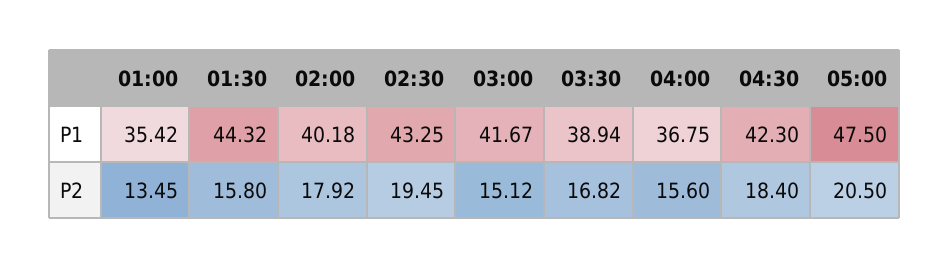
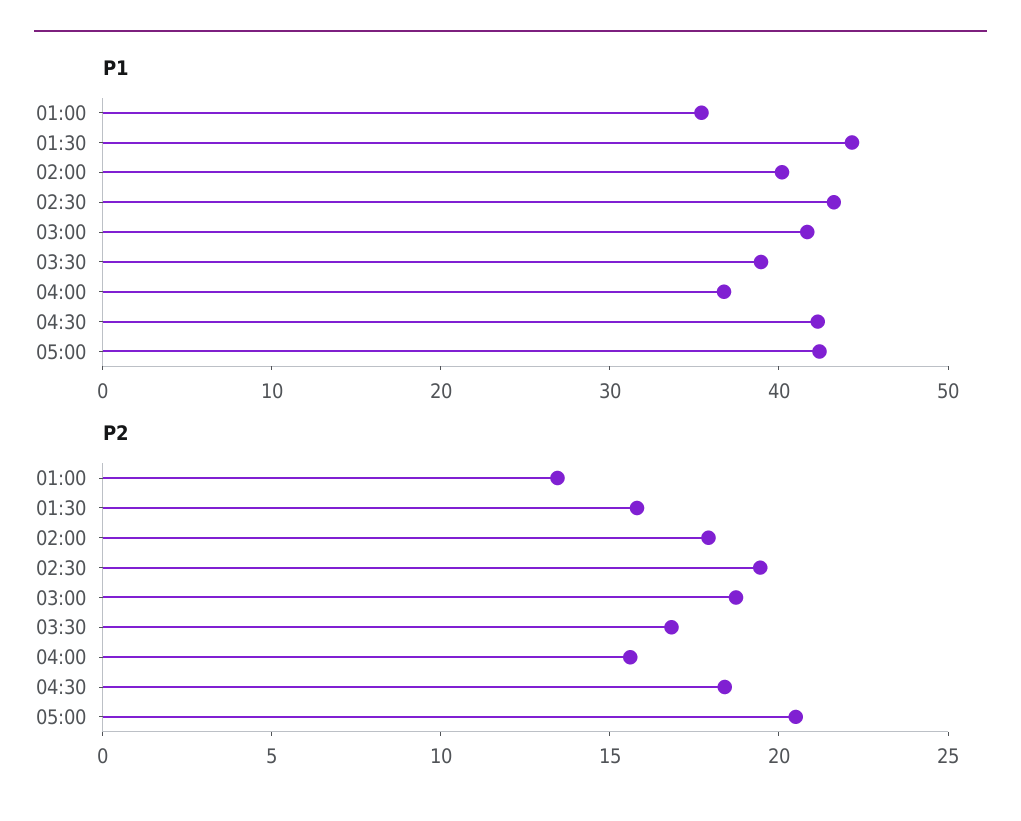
P1, 05:00: 47.5 -> 42
P2, 03:00: 15.12 -> 19

